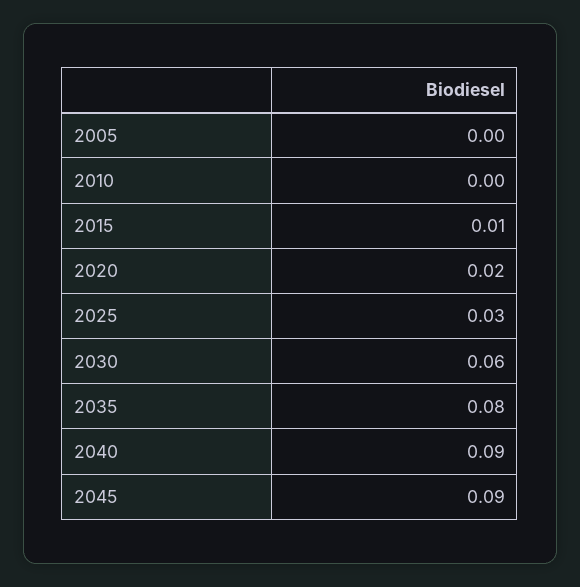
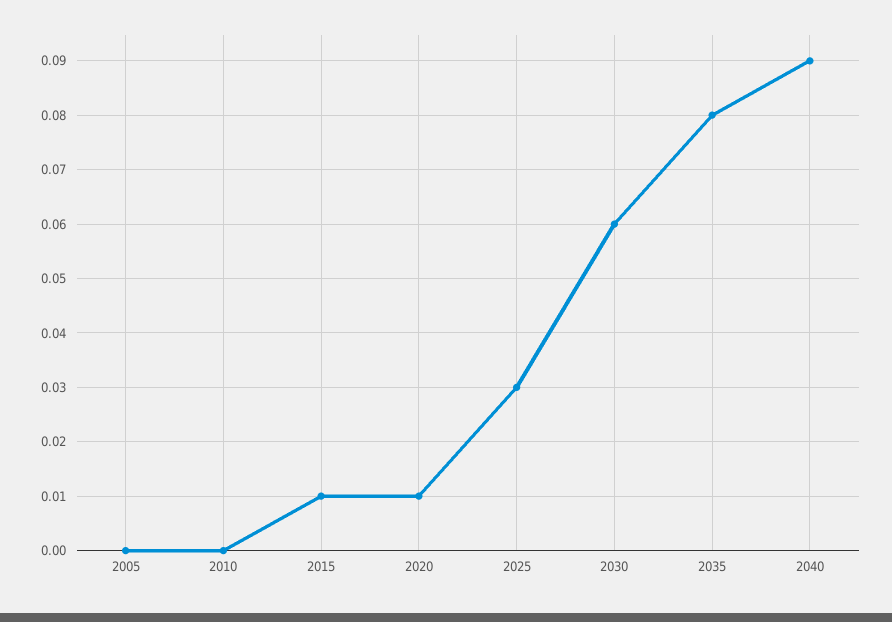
2020: 0.02 -> 0.01
2045: 0.09 -> none

